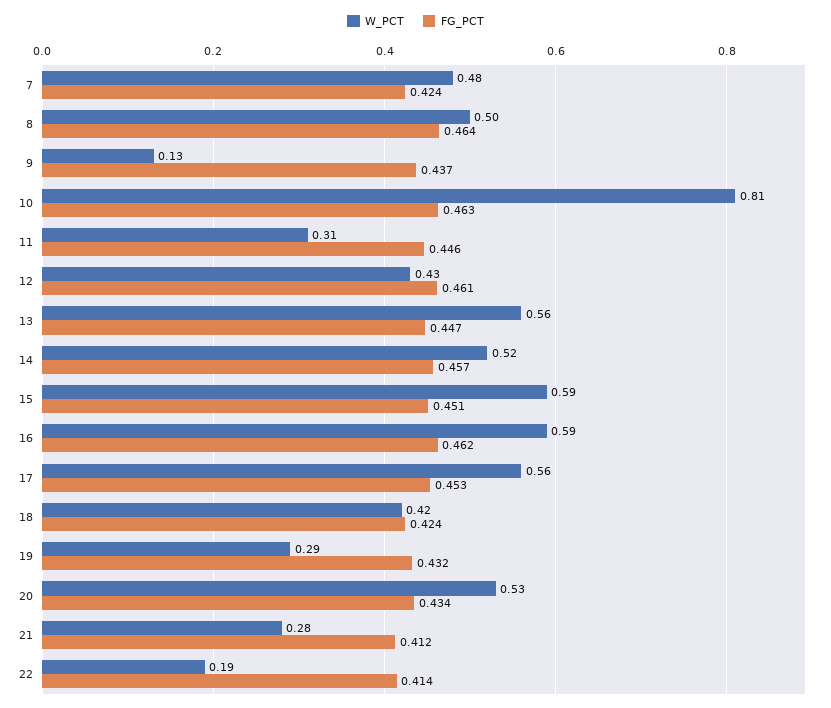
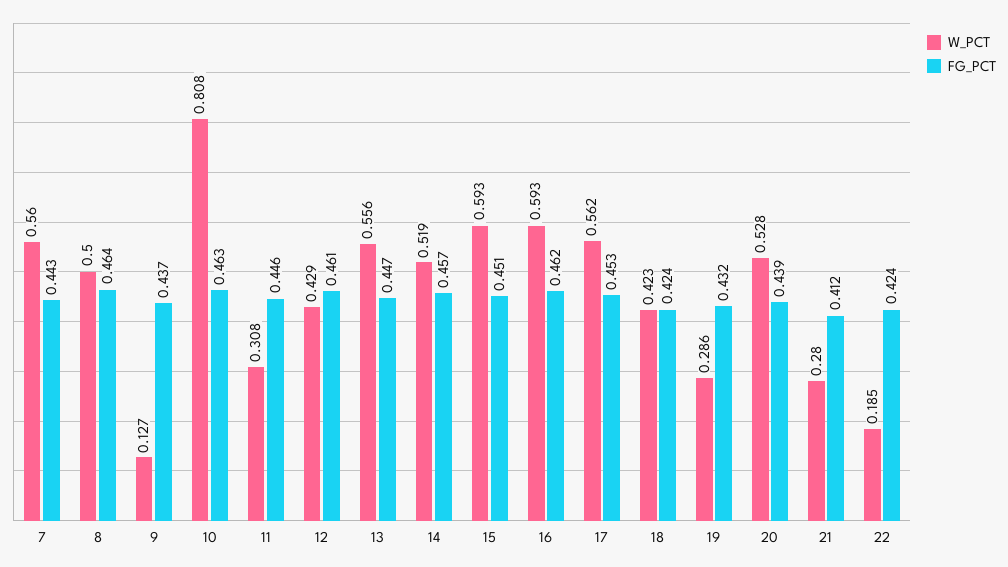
W_PCT, 7: 0.48 -> 0.56
FG_PCT, 7: 0.424 -> 0.443
FG_PCT, 20: 0.434 -> 0.439
FG_PCT, 22: 0.414 -> 0.424

